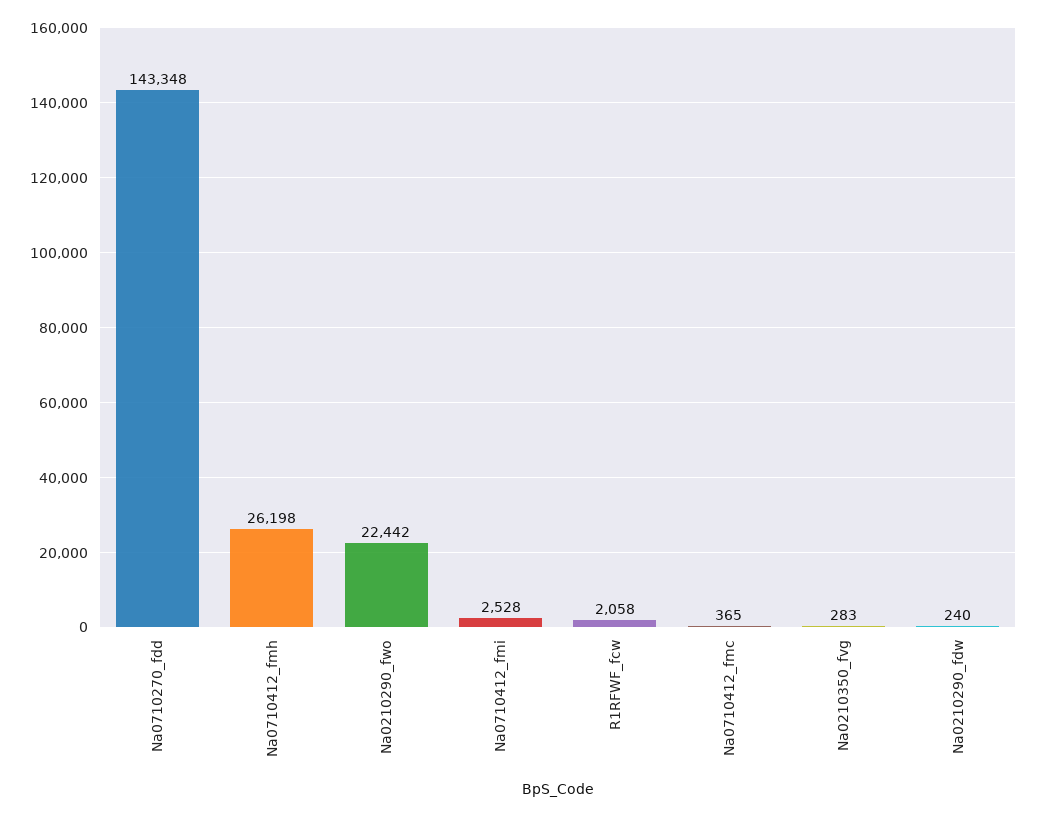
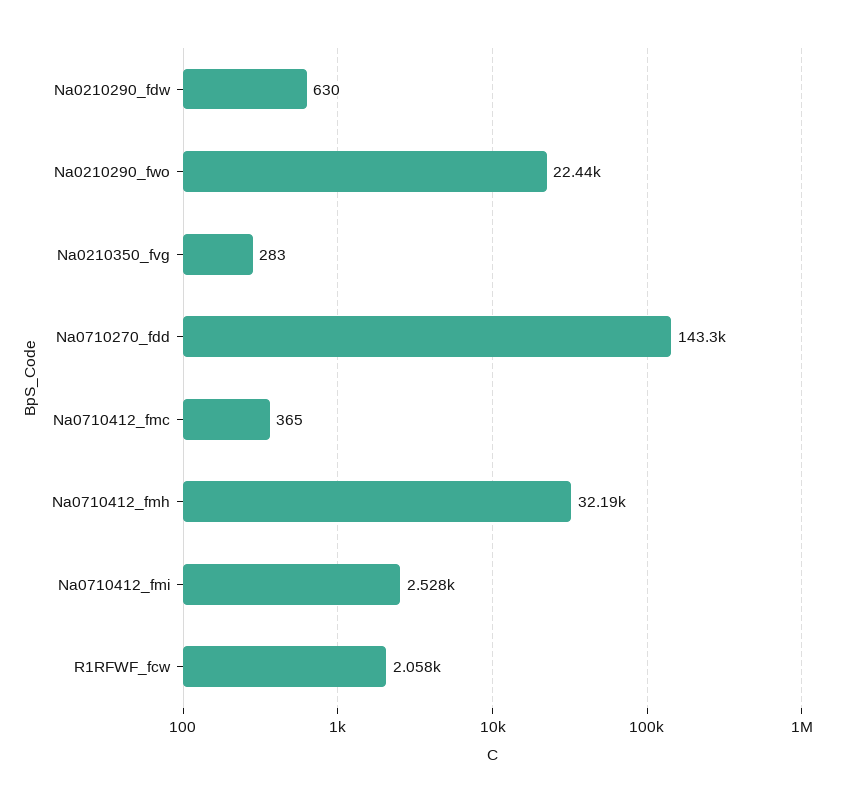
Na0710412_fmh: 26198 -> 32190
Na0210290_fdw: 240 -> 630

